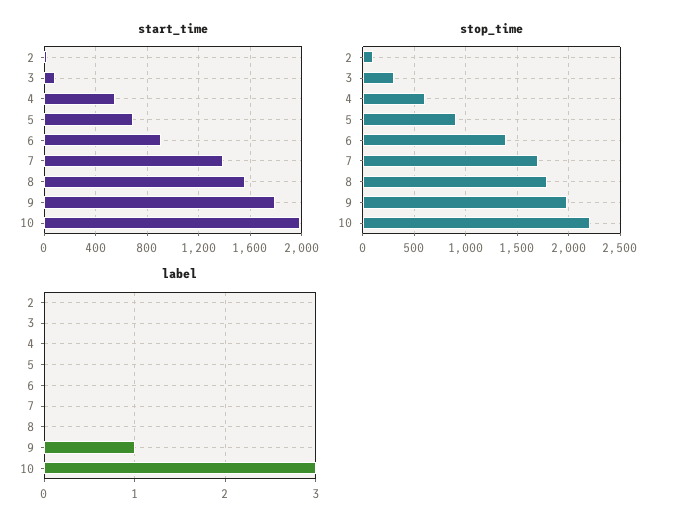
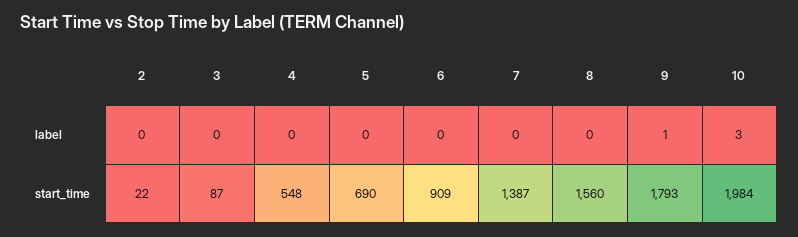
stop_time, 2: 100 -> none
stop_time, 3: 300 -> none
stop_time, 4: 600 -> none
stop_time, 5: 900 -> none
stop_time, 6: 1400 -> none
stop_time, 7: 1700 -> none
stop_time, 8: 1800 -> none
stop_time, 9: 2000 -> none
stop_time, 10: 2200 -> none

